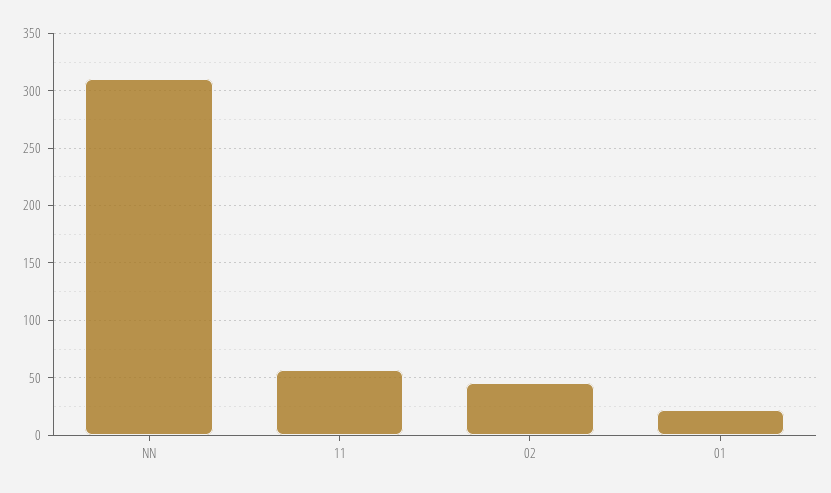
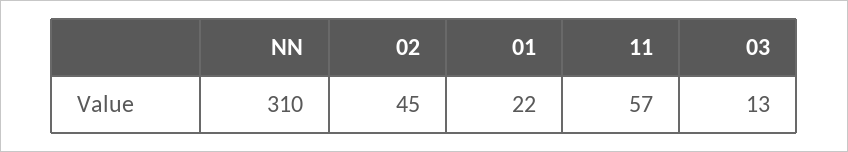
03: none -> 13

